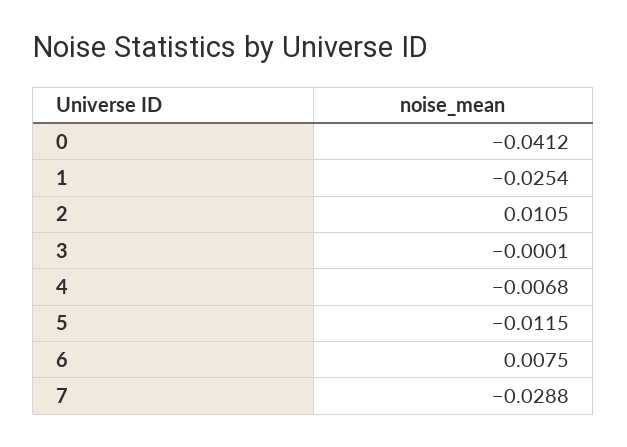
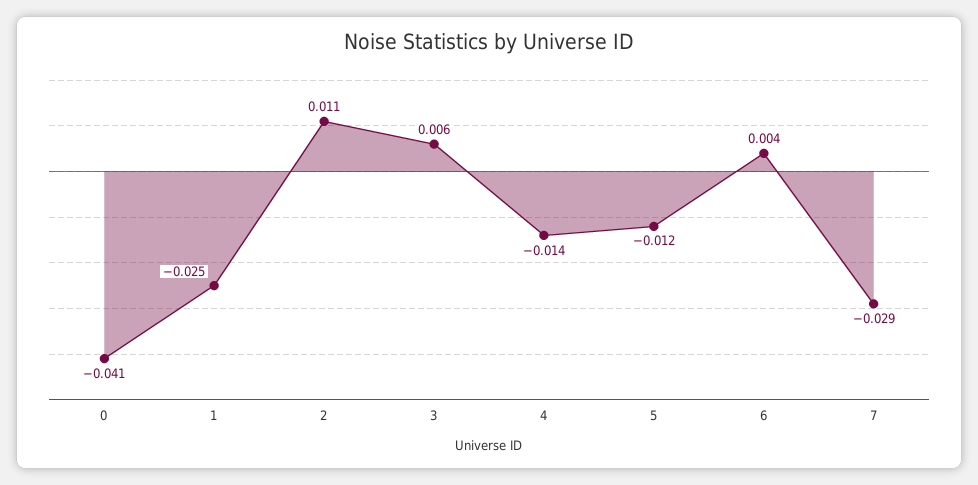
3: -0.0001 -> 0.006
4: -0.0068 -> -0.014
6: 0.0075 -> 0.004

